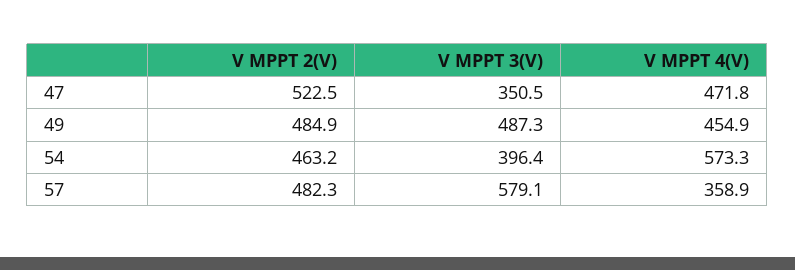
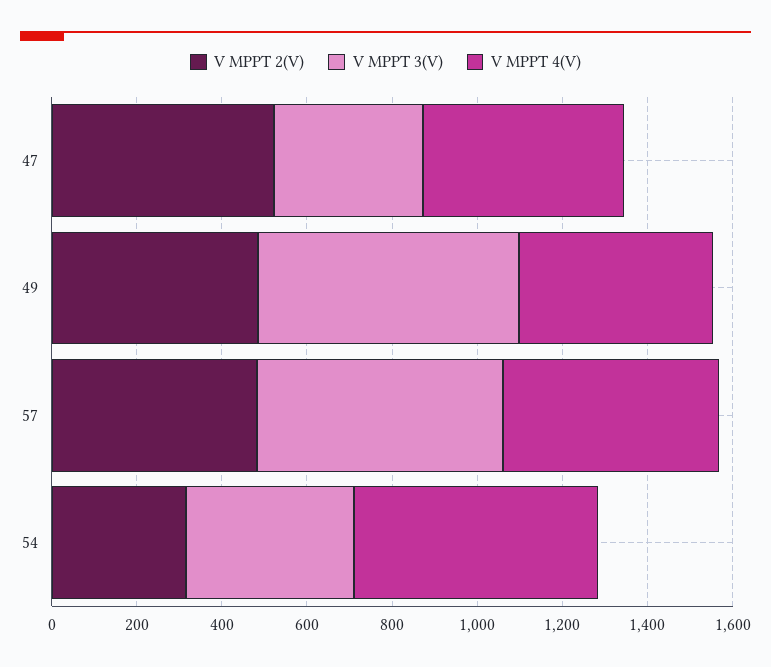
V MPPT 3(V), 49: 487.3 -> 600
V MPPT 2(V), 54: 463.2 -> 300
V MPPT 4(V), 57: 358.9 -> 500

